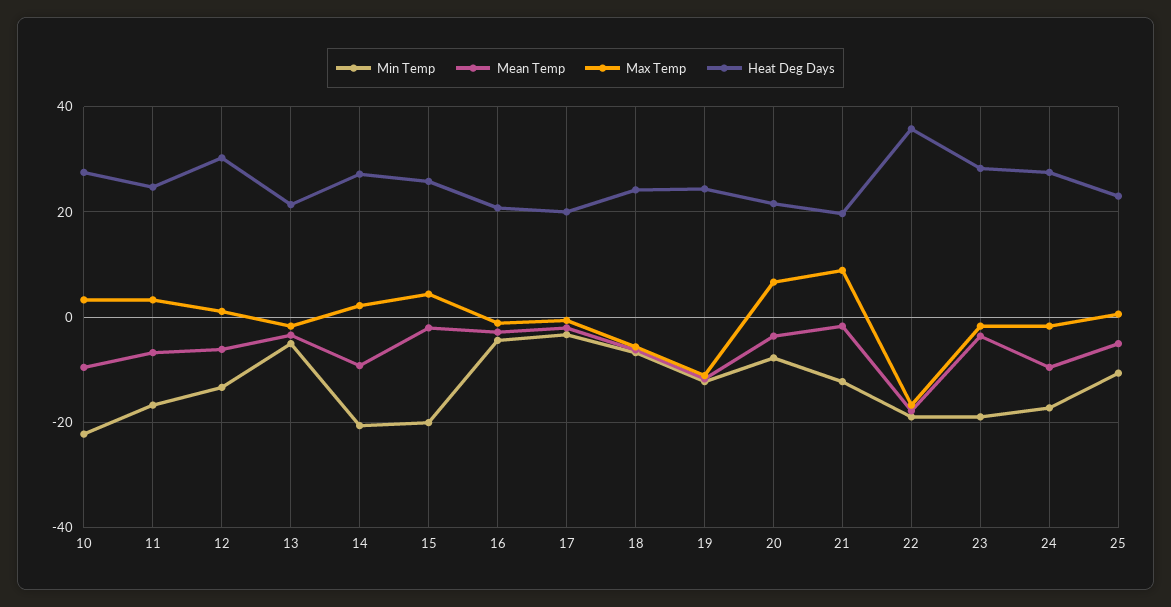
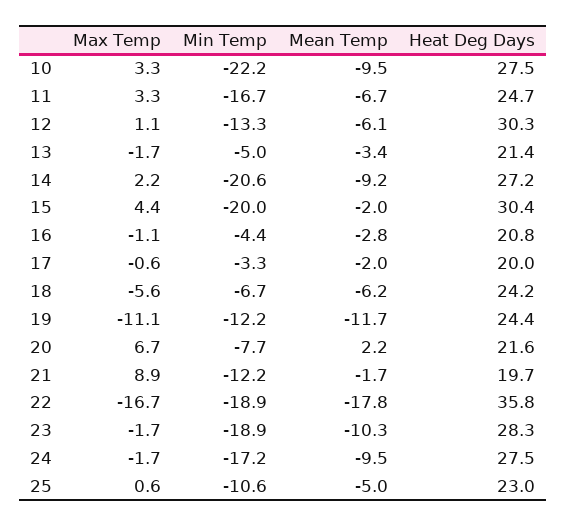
Heat Deg Days, 15: 26 -> 30.4
Mean Temp, 20: -4 -> 2.2
Mean Temp, 23: -4 -> -10.3

